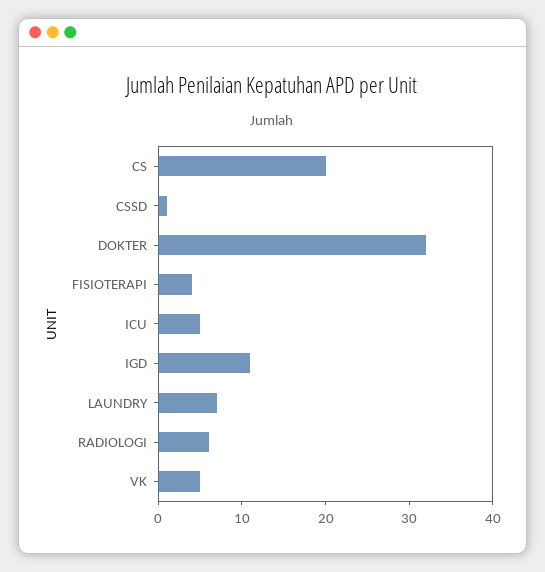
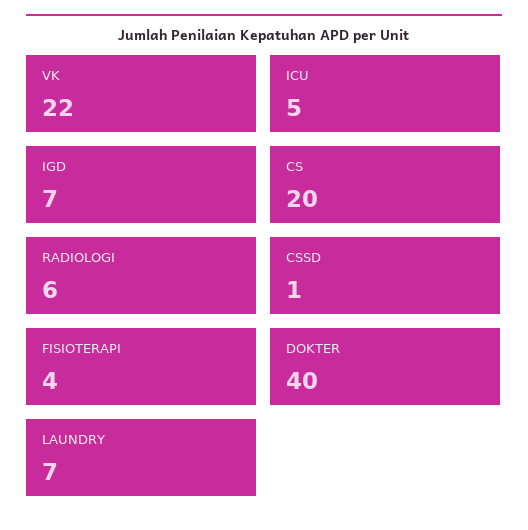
DOKTER: 32 -> 40
IGD: 11 -> 7
VK: 5 -> 22

